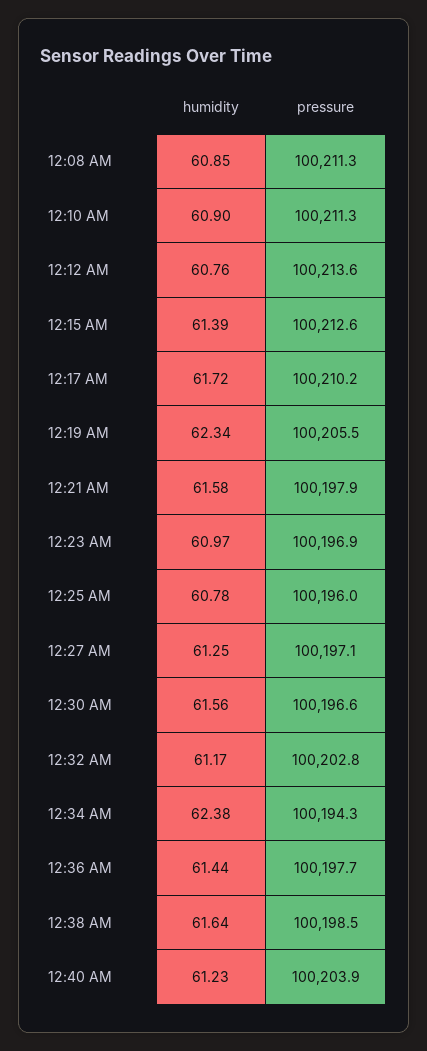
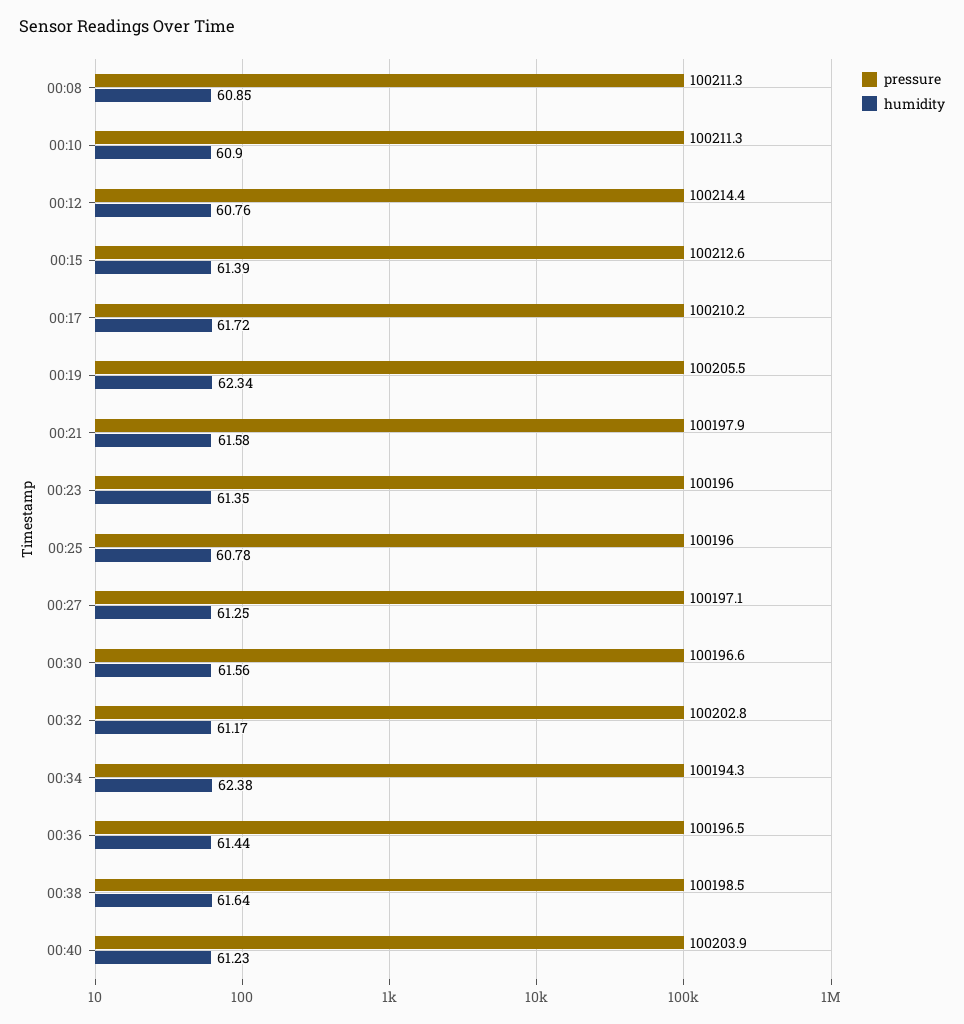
pressure, 12:12 AM: 100213.6 -> 100214.4
humidity, 12:23 AM: 60.97 -> 61.35
pressure, 12:23 AM: 100196.9 -> 100196
pressure, 12:36 AM: 100197.7 -> 100196.5

